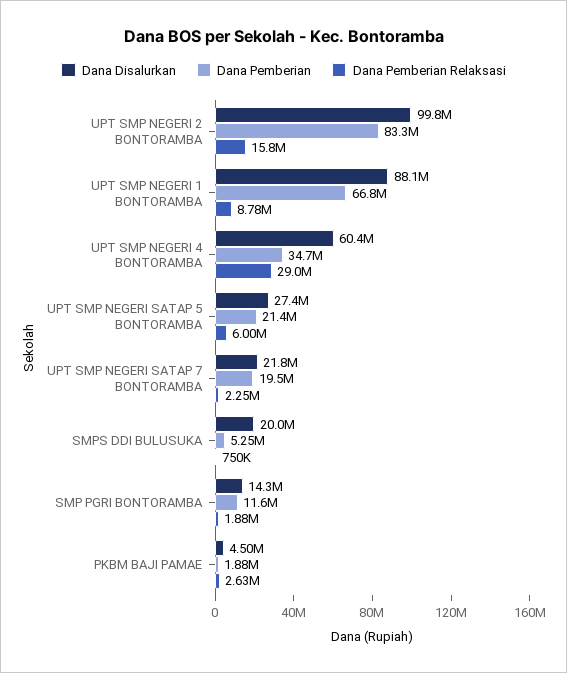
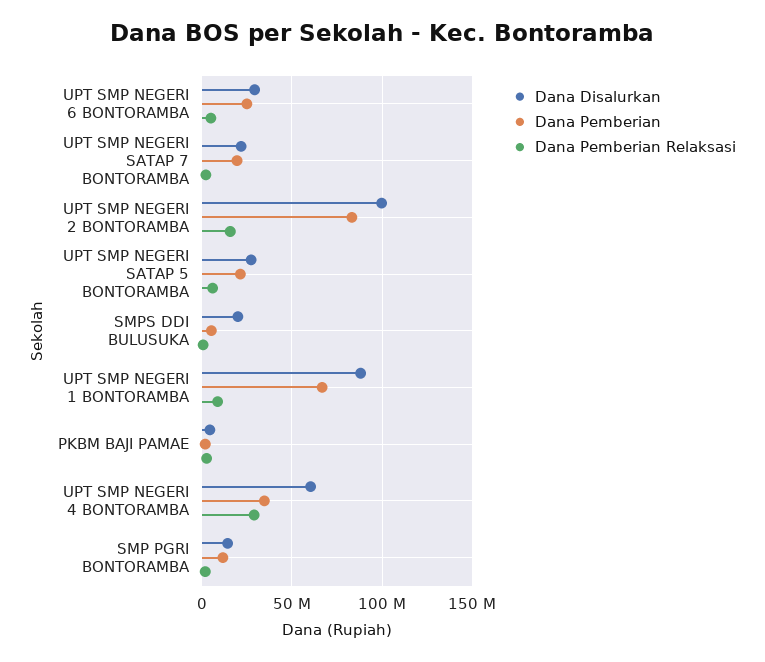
Dana Disalurkan, UPT SMP NEGERI 6 BONTORAMBA: none -> 30000000
Dana Pemberian, UPT SMP NEGERI 6 BONTORAMBA: none -> 25000000
Dana Pemberian Relaksasi, UPT SMP NEGERI 6 BONTORAMBA: none -> 5000000

